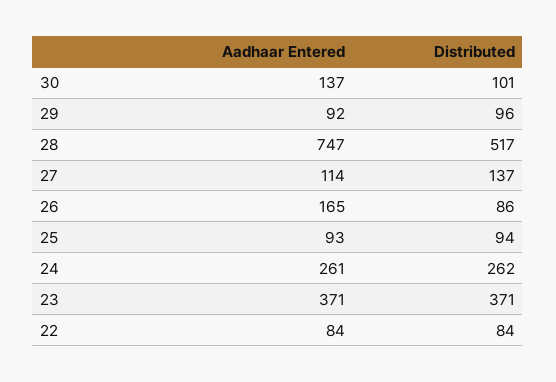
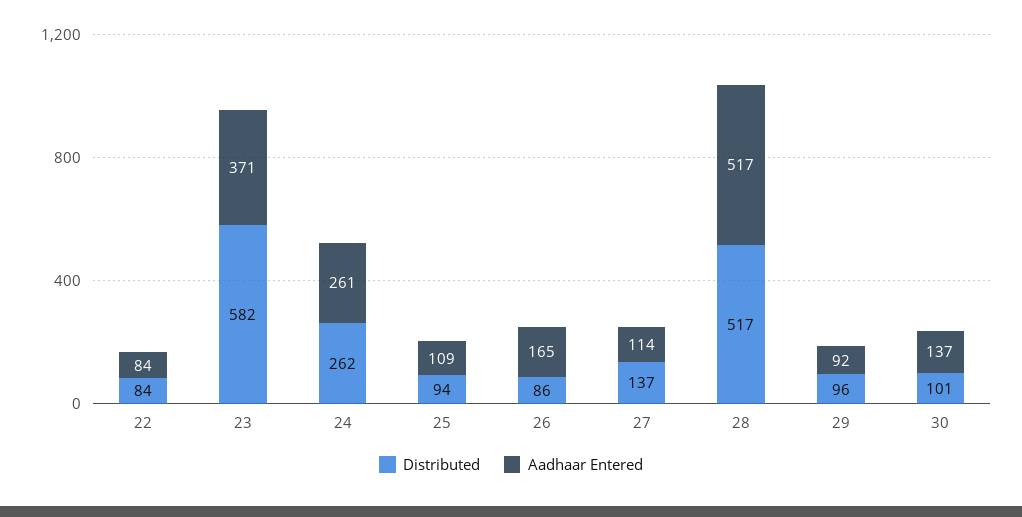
Aadhaar Entered, 28: 747 -> 517
Aadhaar Entered, 25: 93 -> 109
Distributed, 23: 371 -> 582

